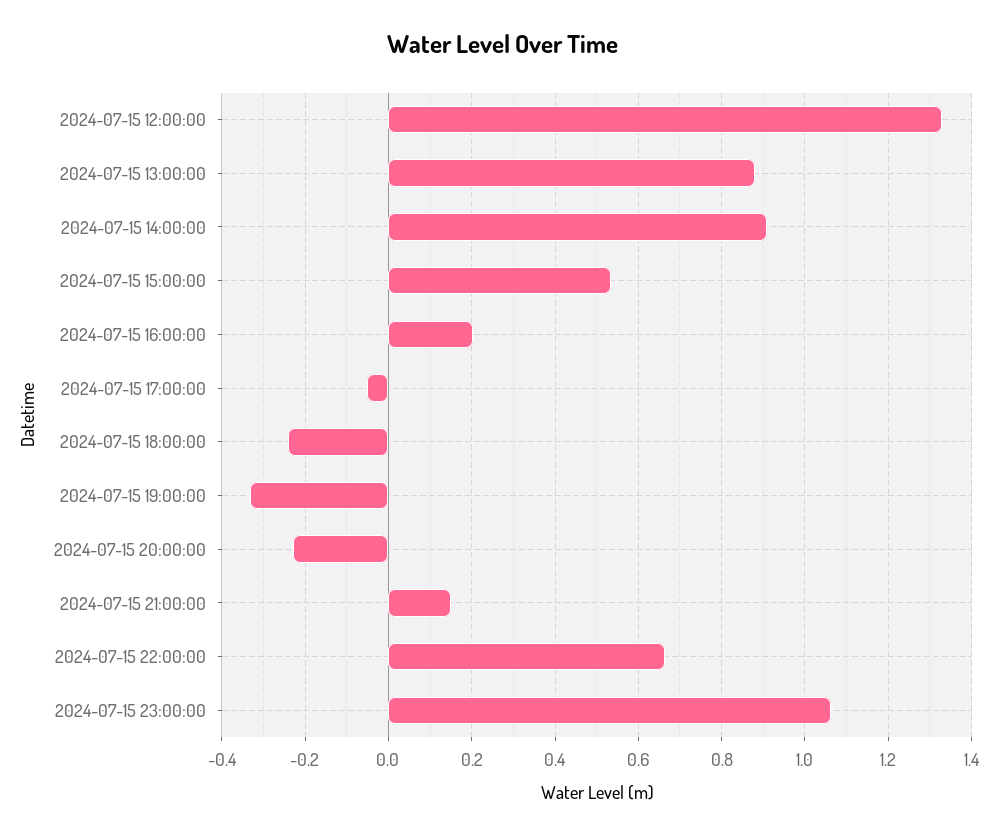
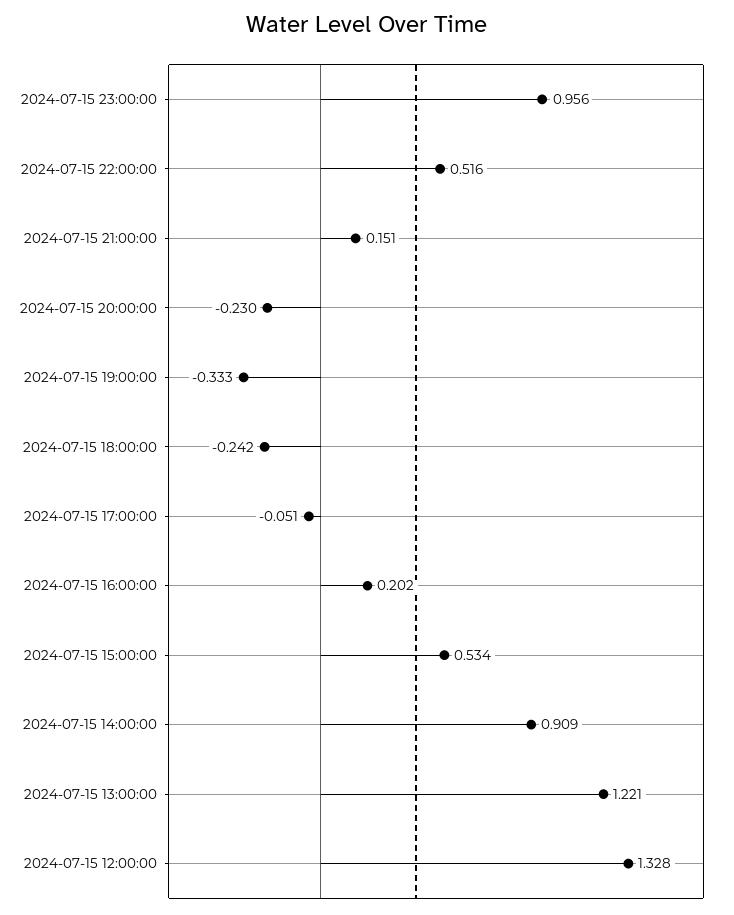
2024-07-15 13:00:00: 0.88 -> 1.221
2024-07-15 22:00:00: 0.66 -> 0.516
2024-07-15 23:00:00: 1.06 -> 0.956

